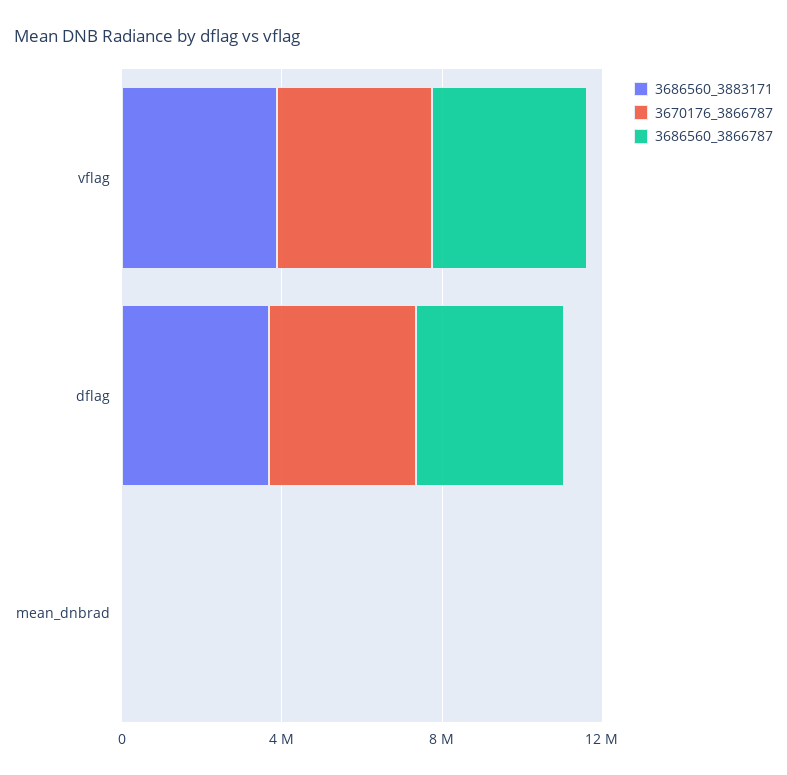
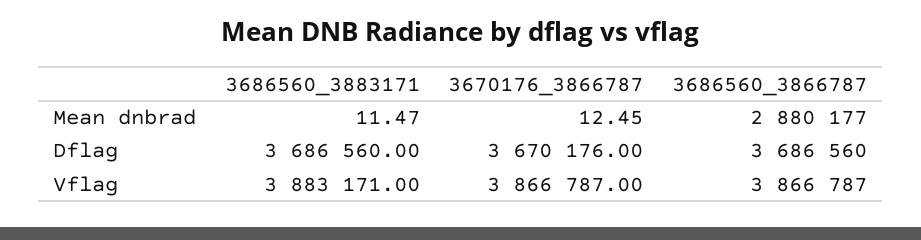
3686560_3866787, mean_dnbrad: 0 -> 2880177

